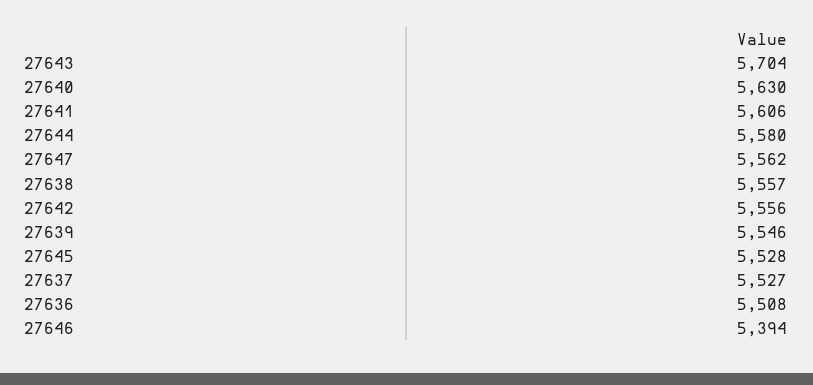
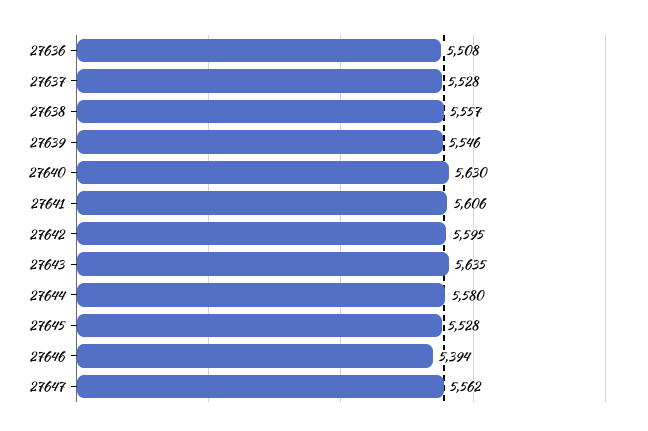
27643: 5704 -> 5635
27642: 5556 -> 5595
27637: 5527 -> 5528

